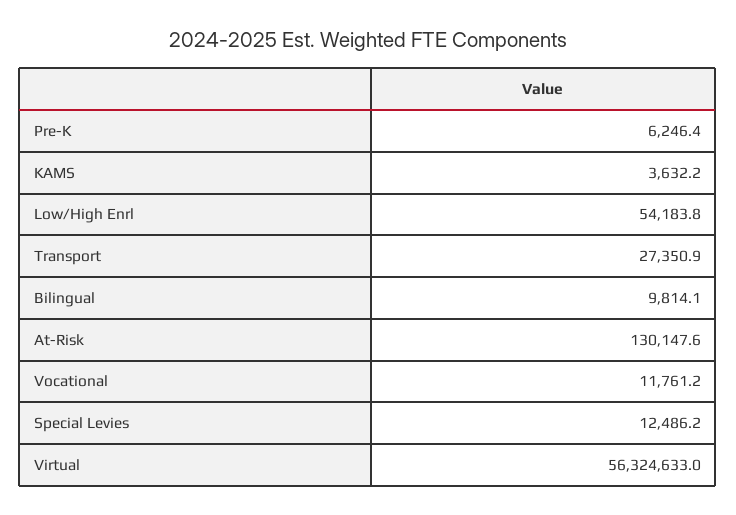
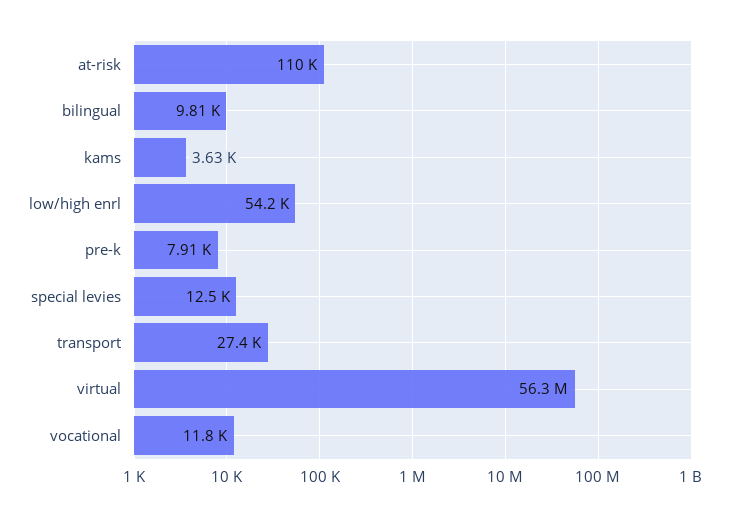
Pre-K: 6246.4 -> 7910
At-Risk: 130147.6 -> 110000

